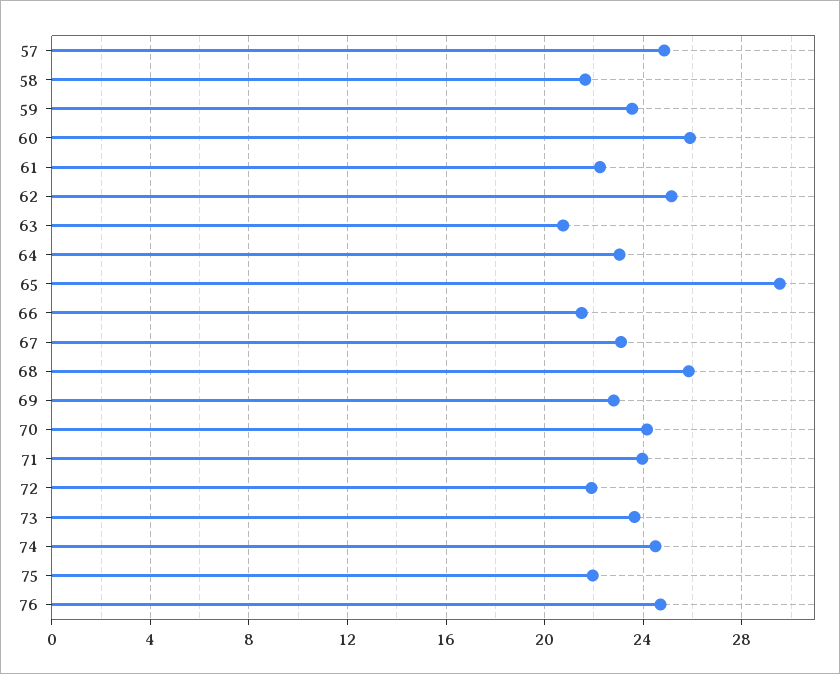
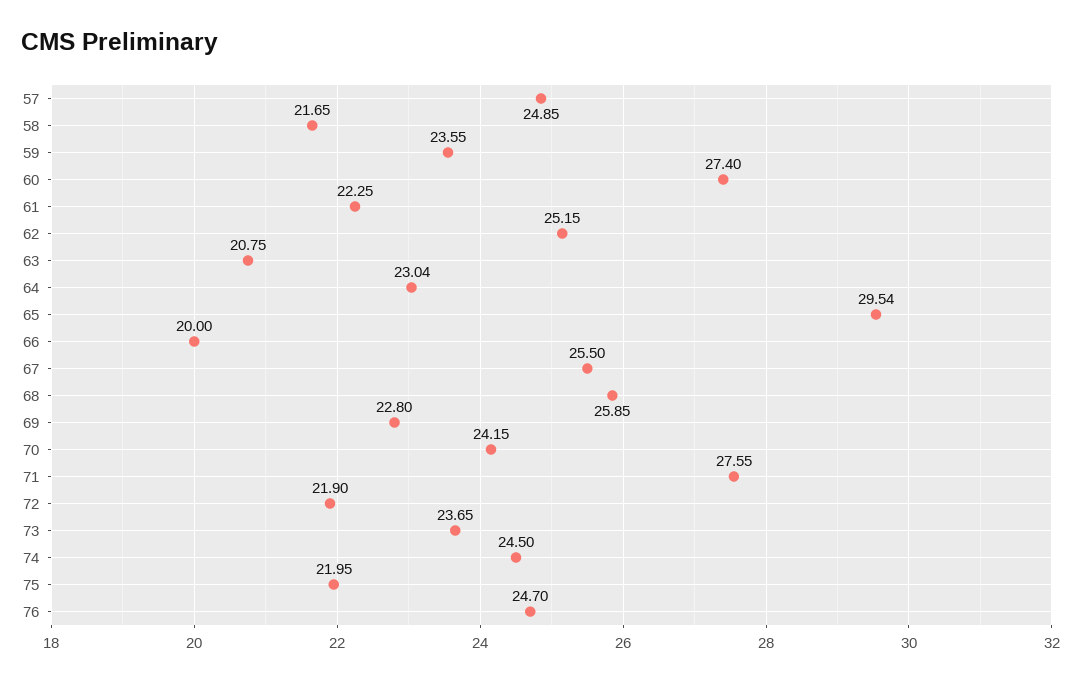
60: 26 -> 27.4
66: 21.5 -> 20
67: 23 -> 25.5
71: 24 -> 27.55

